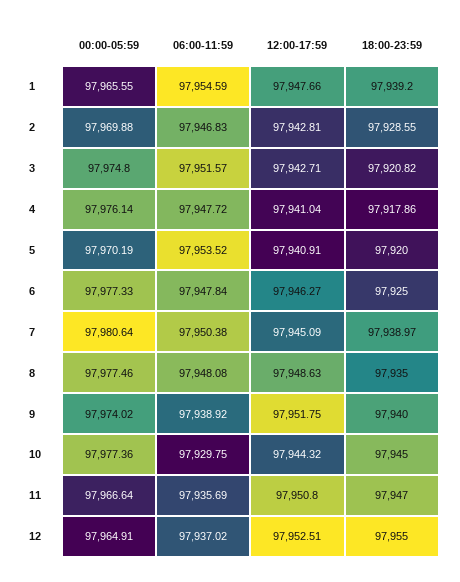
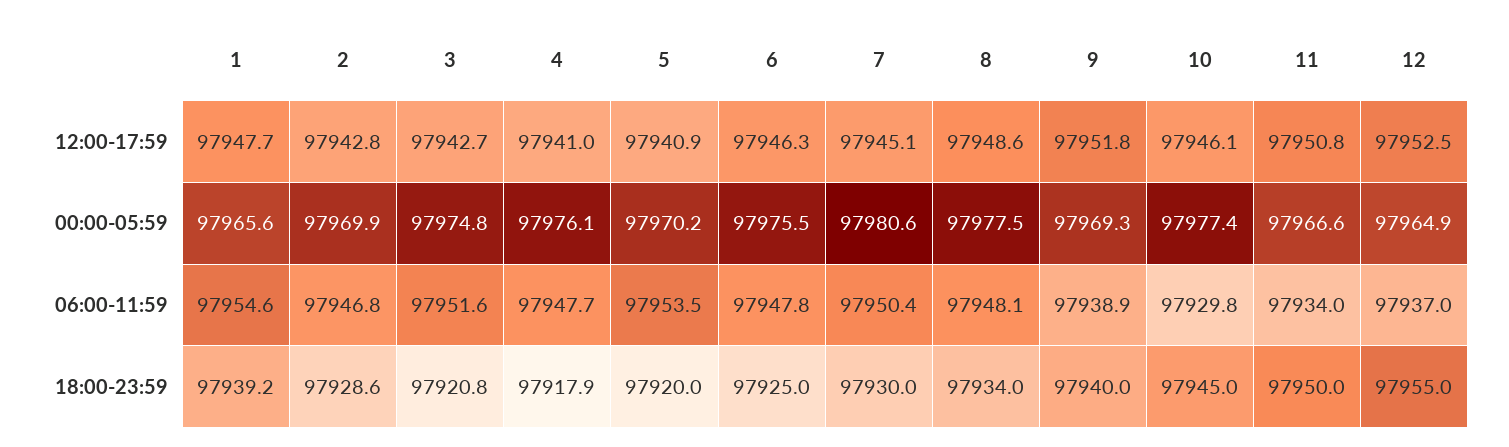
00:00-05:59, 6: 97977.33 -> 97975.5
18:00-23:59, 7: 97938.97 -> 97930
18:00-23:59, 8: 97935 -> 97934
00:00-05:59, 9: 97974.02 -> 97969.3
12:00-17:59, 10: 97944.32 -> 97946.1
06:00-11:59, 11: 97935.69 -> 97934
18:00-23:59, 11: 97947 -> 97950

